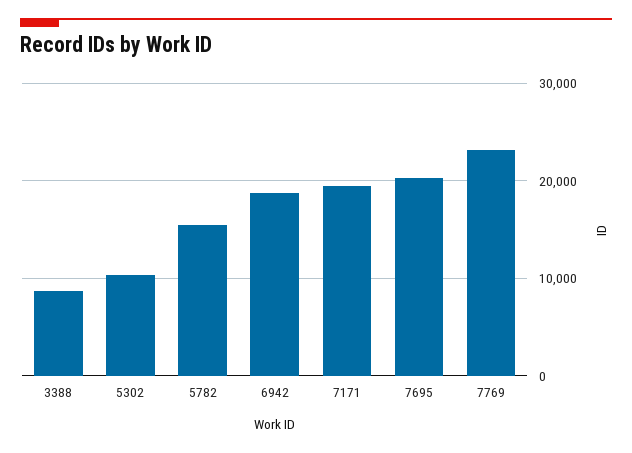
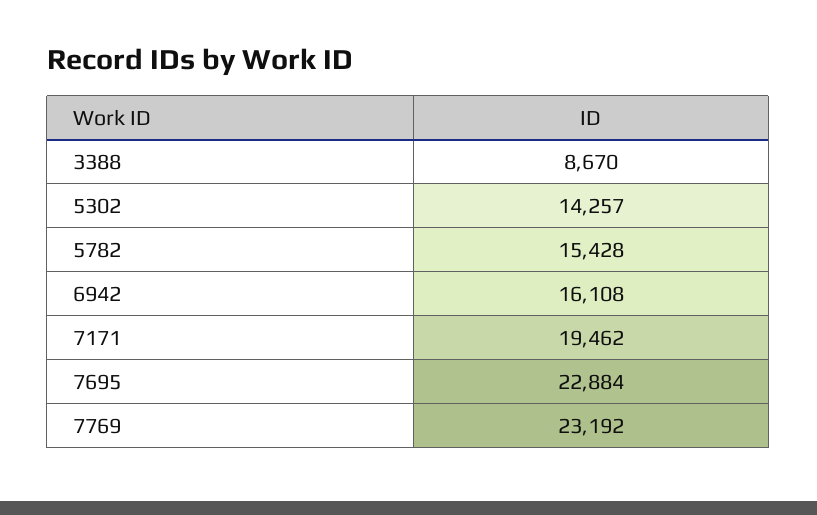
5302: 10000 -> 14257
6942: 19000 -> 16108
7695: 20000 -> 22884

